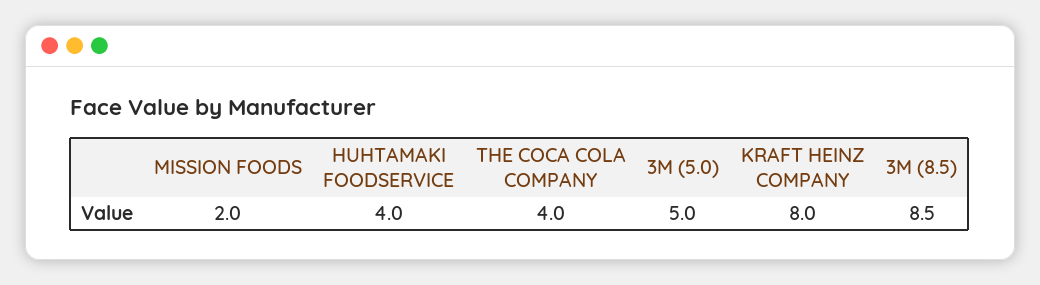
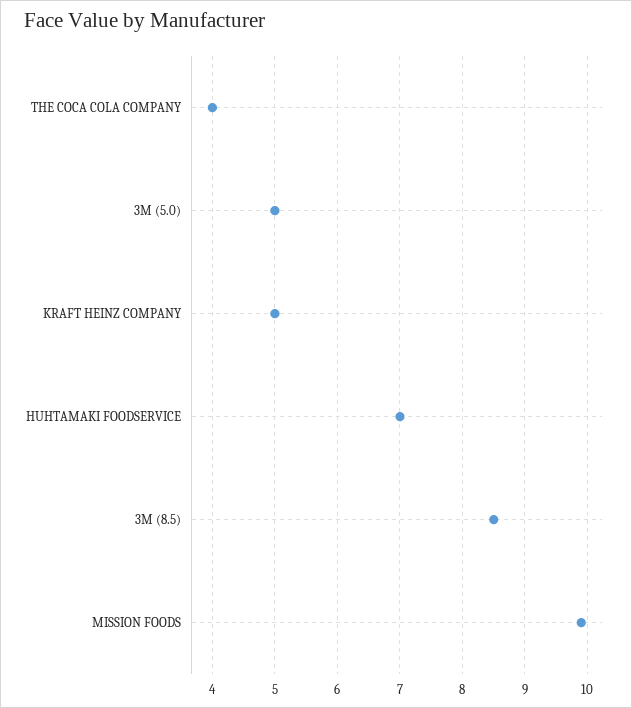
MISSION FOODS: 2 -> 9.9
HUHTAMAKI FOODSERVICE: 4 -> 7
KRAFT HEINZ COMPANY: 8 -> 5

